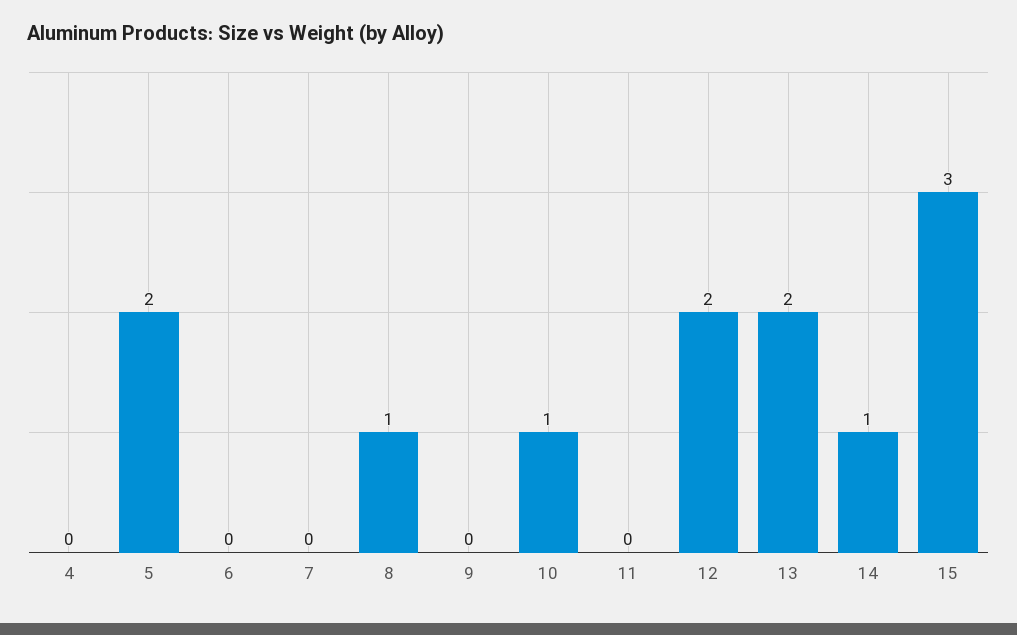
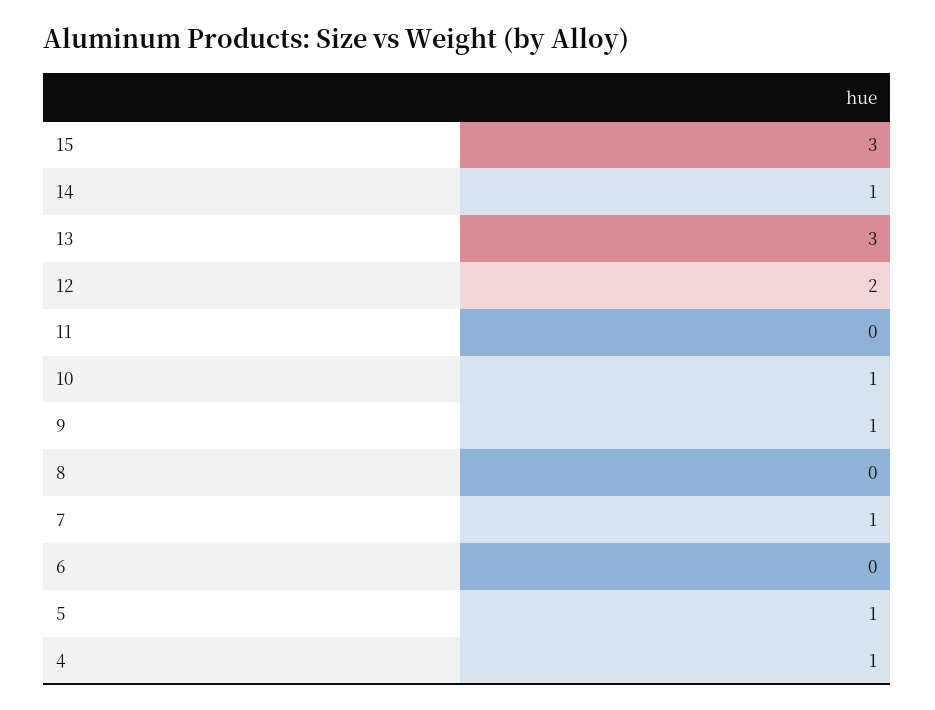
4: 0 -> 1
5: 2 -> 1
7: 0 -> 1
8: 1 -> 0
9: 0 -> 1
13: 2 -> 3

